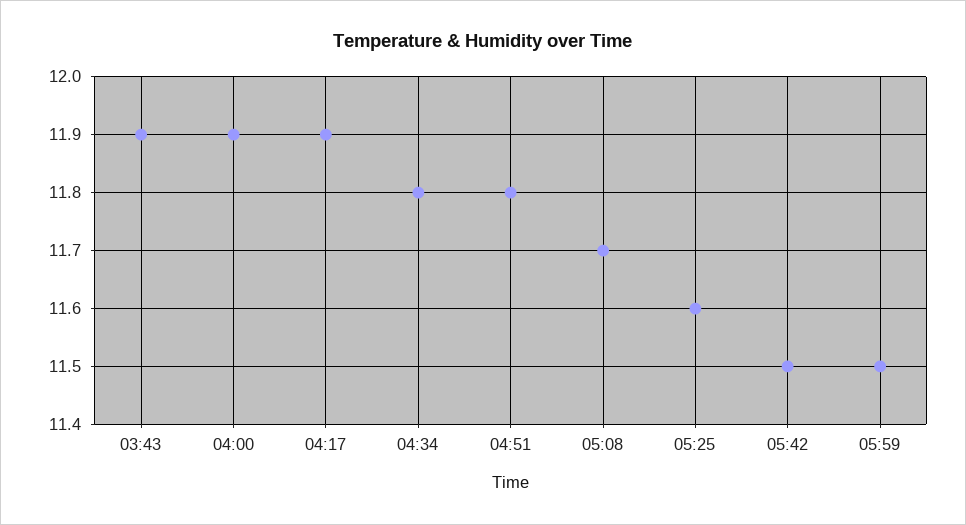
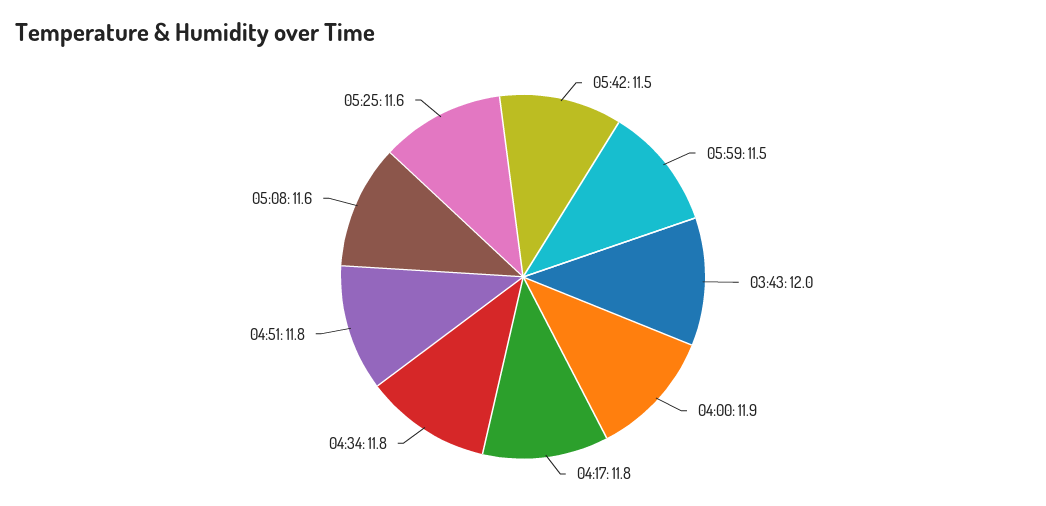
03:43: 11.9 -> 12
04:17: 11.9 -> 11.8
05:08: 11.7 -> 11.6

